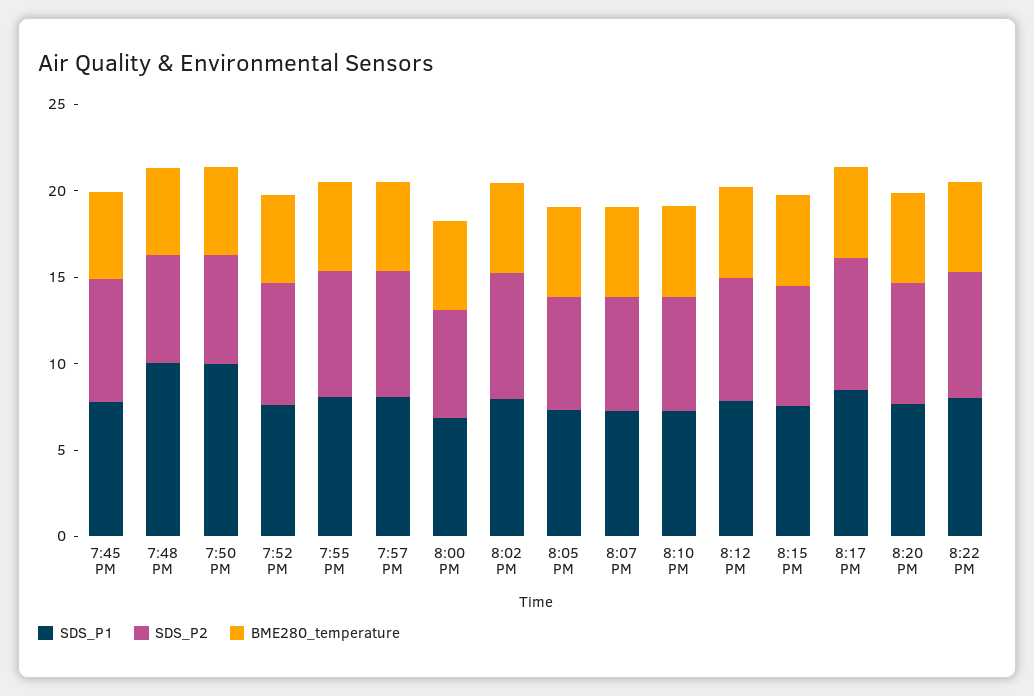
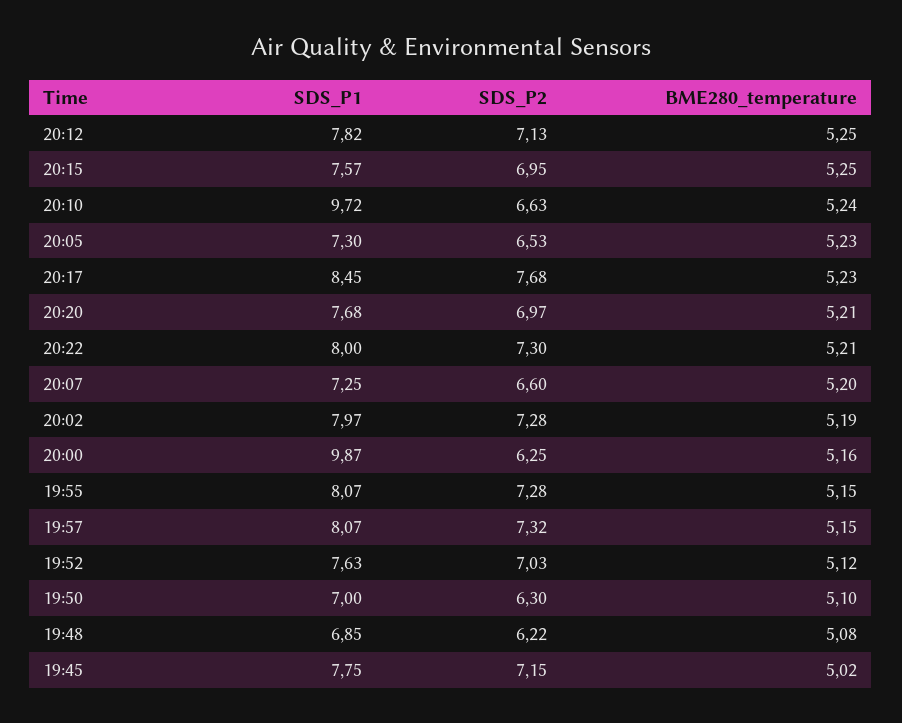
SDS_P1, 7:48 PM: 10 -> 6.85
SDS_P1, 7:50 PM: 10 -> 7
SDS_P1, 8:00 PM: 7 -> 9.87
SDS_P1, 8:10 PM: 7 -> 9.72

